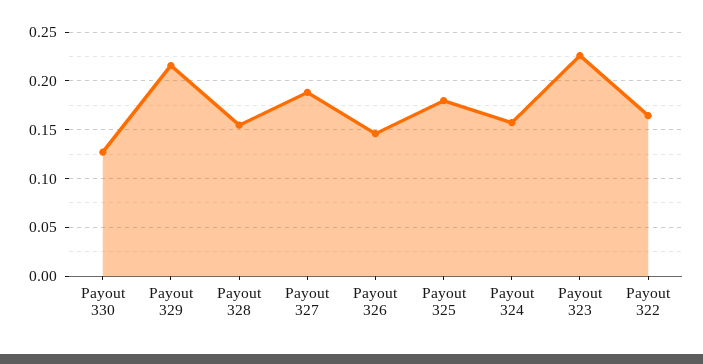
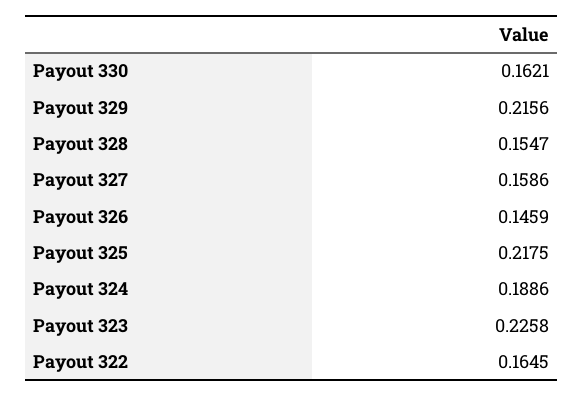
Payout 330: 0.13 -> 0.1621
Payout 327: 0.19 -> 0.1586
Payout 325: 0.18 -> 0.2175
Payout 324: 0.16 -> 0.1886

